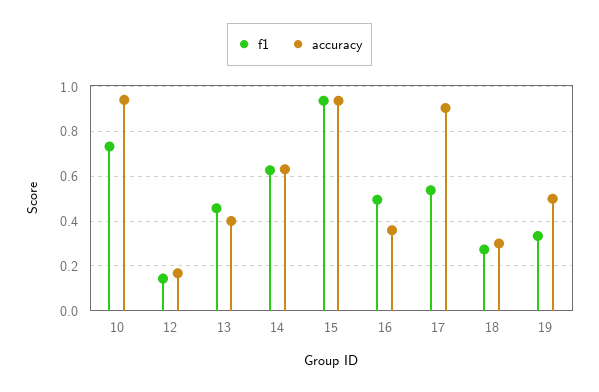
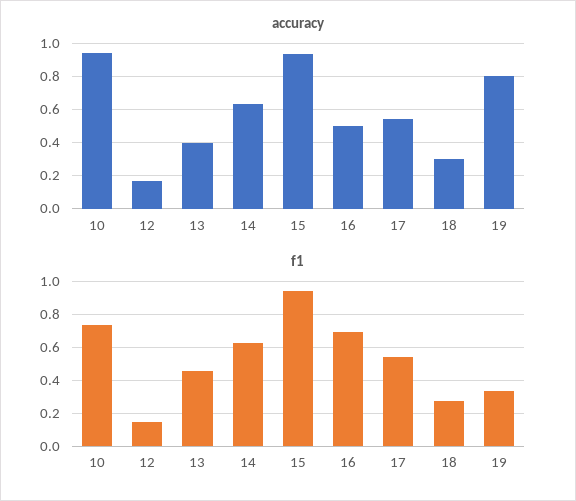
f1, 16: 0.5 -> 0.7
accuracy, 16: 0.35 -> 0.5
accuracy, 17: 0.9 -> 0.55
accuracy, 19: 0.5 -> 0.8

